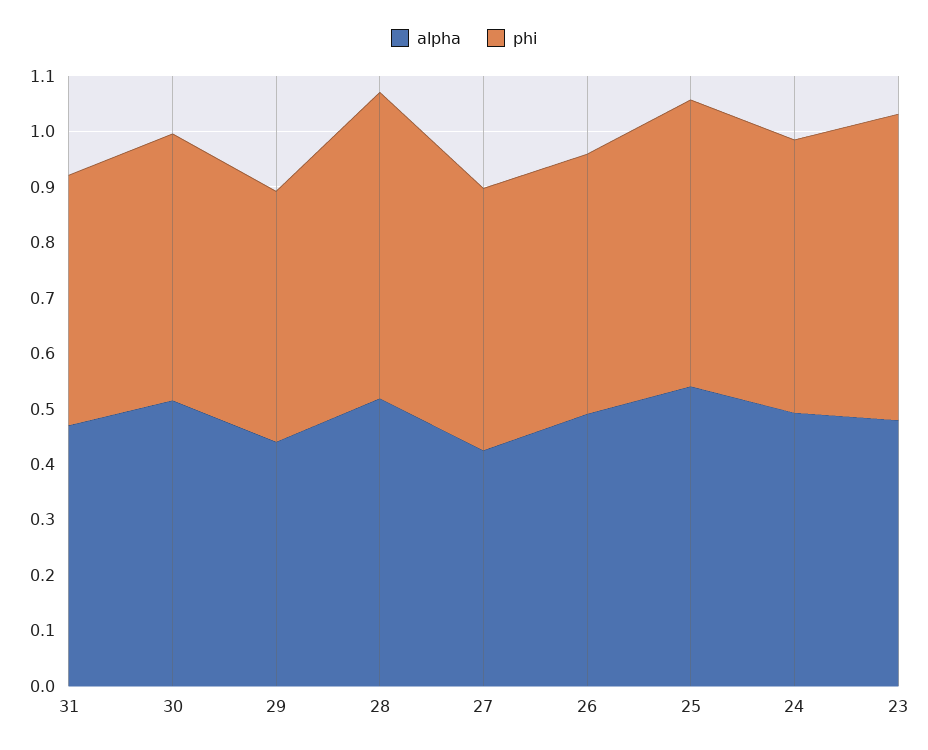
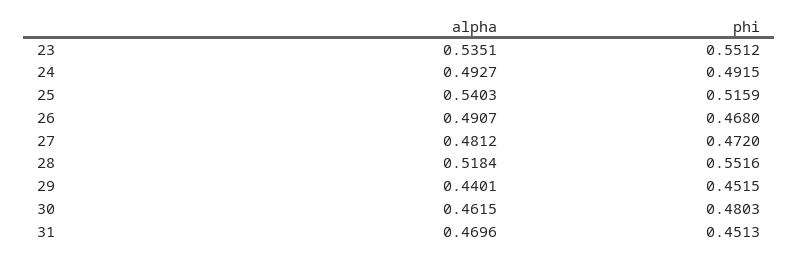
alpha, 30: 0.52 -> 0.4615
alpha, 27: 0.42 -> 0.4812
alpha, 23: 0.48 -> 0.5351

